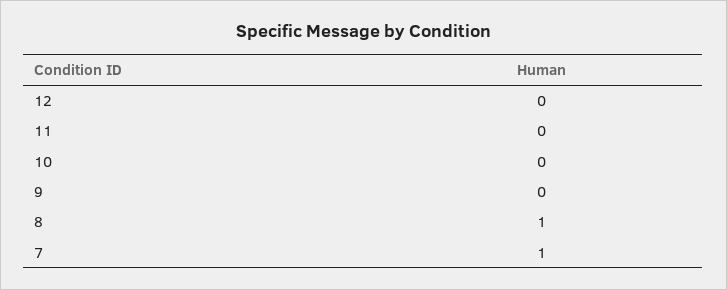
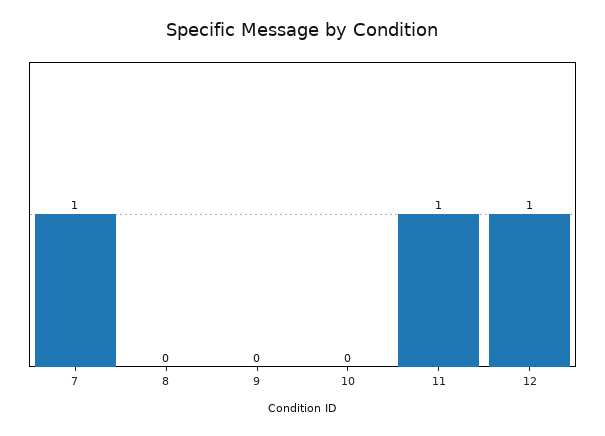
12: 0 -> 1
11: 0 -> 1
8: 1 -> 0

